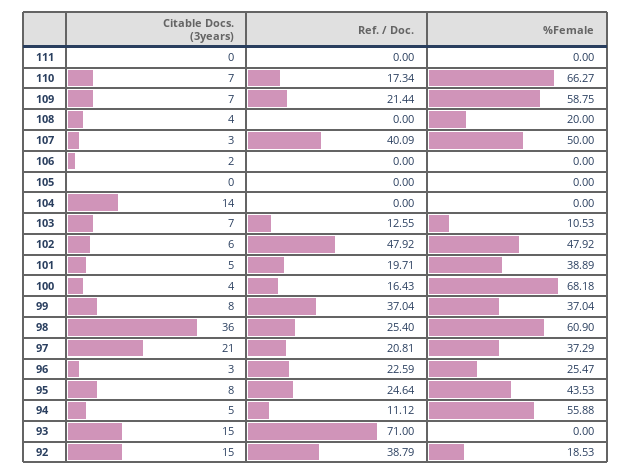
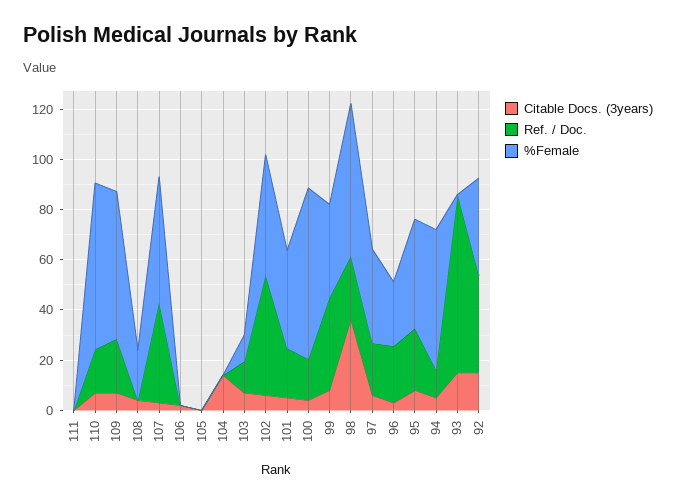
Citable Docs. (3years), 97: 21 -> 5
%Female, 92: 18.53 -> 40

